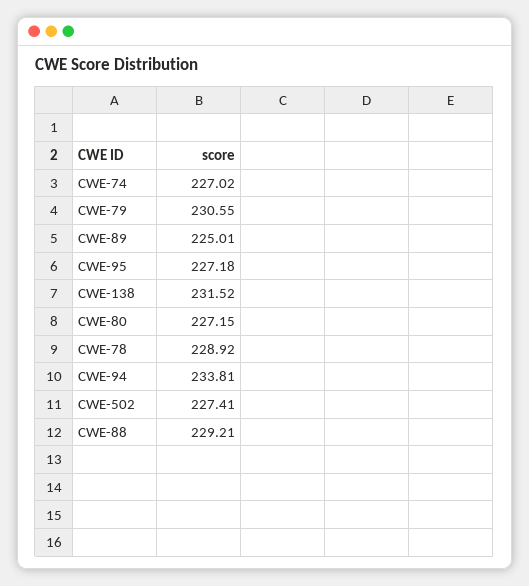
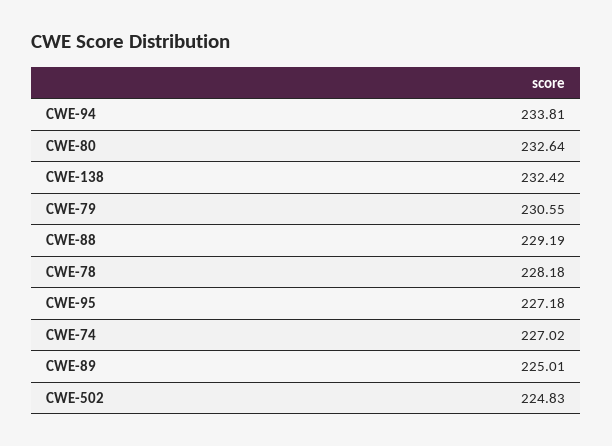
CWE-138: 231.52 -> 232.42
CWE-80: 227.15 -> 232.64
CWE-78: 228.92 -> 228.18
CWE-502: 227.41 -> 224.83
CWE-88: 229.21 -> 229.19

